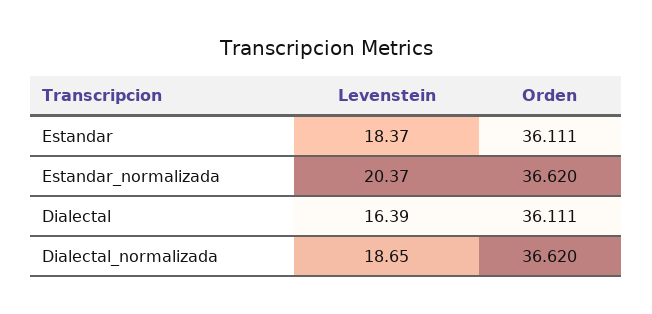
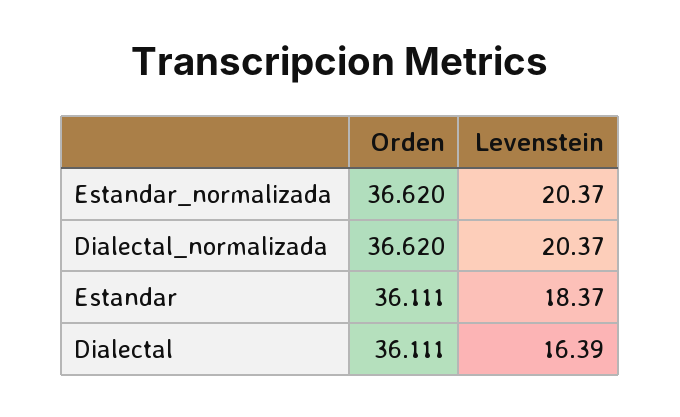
Levenstein, Dialectal_normalizada: 18.65 -> 20.37

